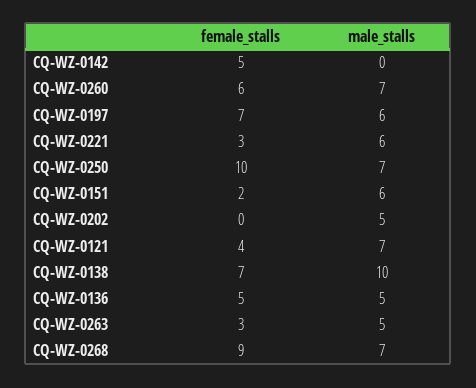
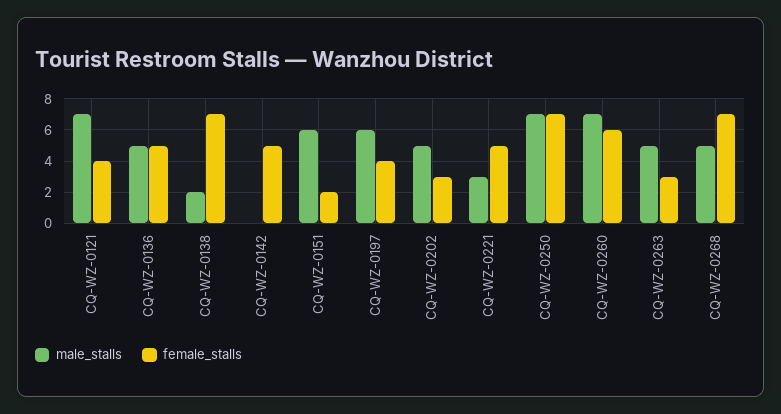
female_stalls, CQ-WZ-0197: 7 -> 4
female_stalls, CQ-WZ-0221: 3 -> 5
male_stalls, CQ-WZ-0221: 6 -> 3
female_stalls, CQ-WZ-0250: 10 -> 7
female_stalls, CQ-WZ-0202: 0 -> 3
male_stalls, CQ-WZ-0138: 10 -> 2
female_stalls, CQ-WZ-0268: 9 -> 7
male_stalls, CQ-WZ-0268: 7 -> 5

